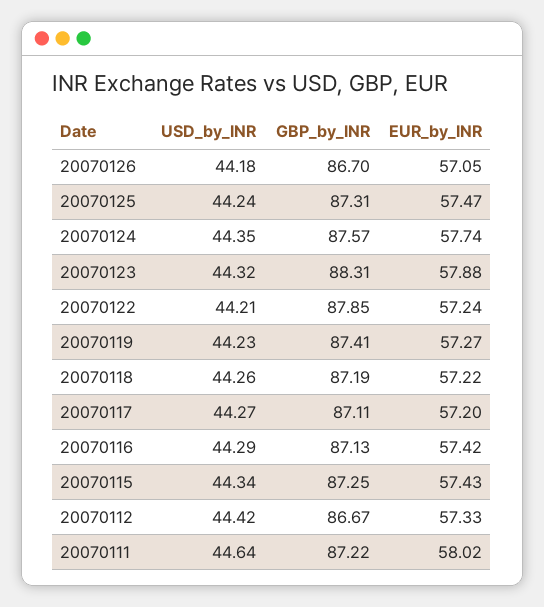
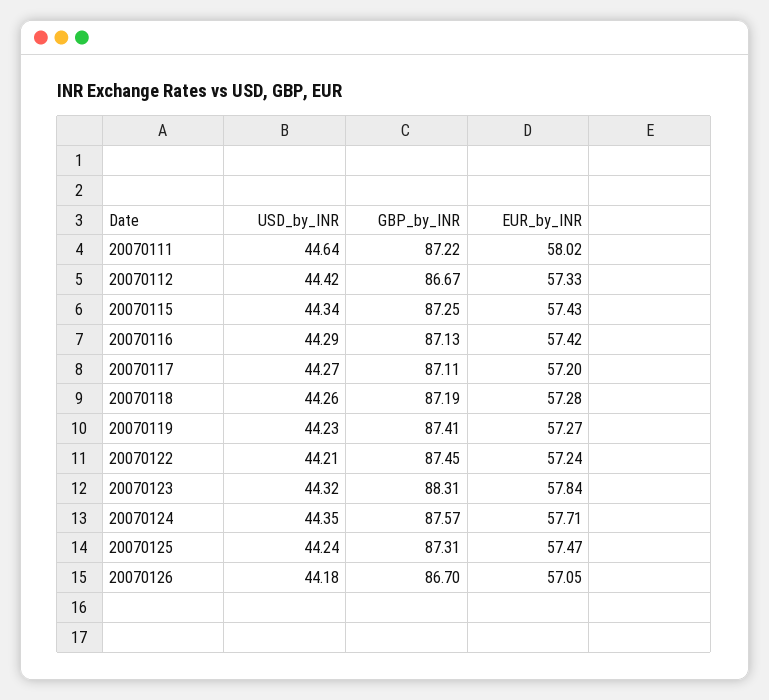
EUR_by_INR, 20070124: 57.74 -> 57.71
EUR_by_INR, 20070123: 57.88 -> 57.84
GBP_by_INR, 20070122: 87.85 -> 87.45
EUR_by_INR, 20070118: 57.22 -> 57.28

